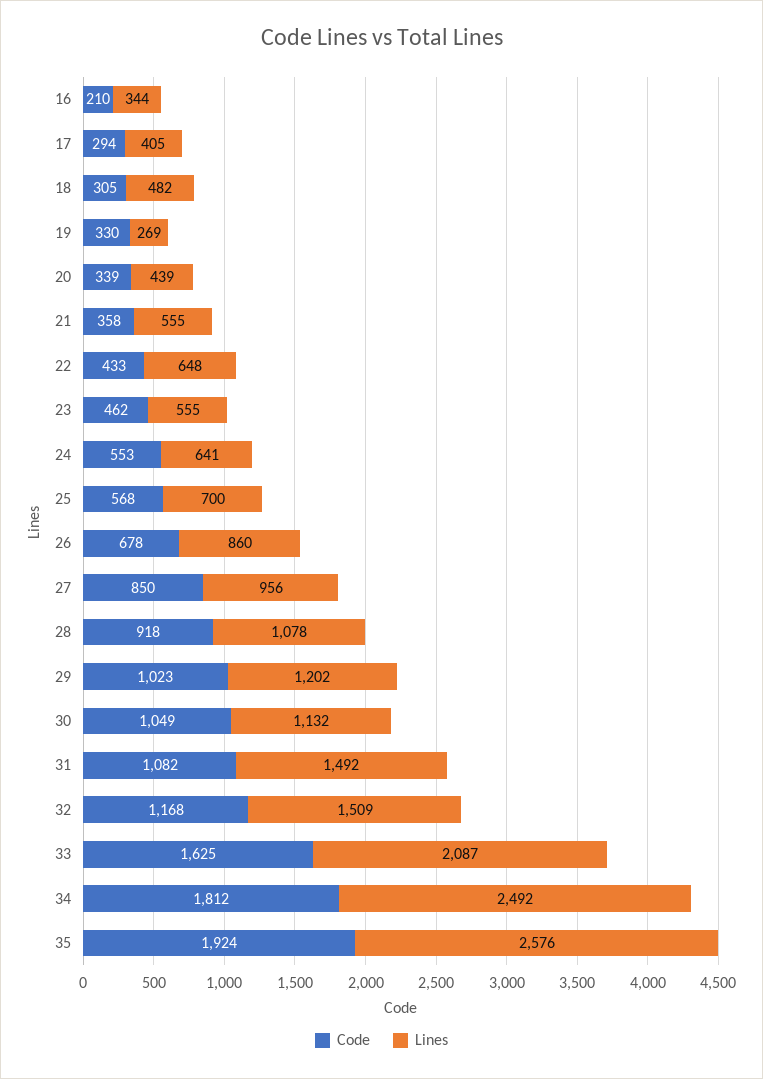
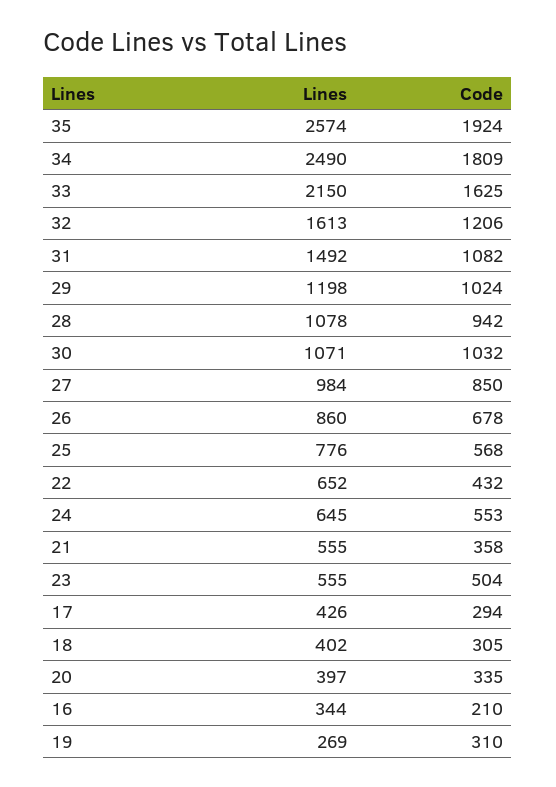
Lines, 17: 405 -> 426
Lines, 18: 482 -> 402
Code, 19: 330 -> 310
Code, 20: 339 -> 335
Lines, 20: 439 -> 397
Code, 22: 433 -> 432
Lines, 22: 648 -> 652
Code, 23: 462 -> 504
Lines, 24: 641 -> 645
Lines, 25: 700 -> 776
Lines, 27: 956 -> 984
Code, 28: 918 -> 942
Code, 29: 1023 -> 1024
Lines, 29: 1202 -> 1198
Code, 30: 1049 -> 1032
Lines, 30: 1132 -> 1071
Code, 32: 1168 -> 1206
Lines, 32: 1509 -> 1613
Lines, 33: 2087 -> 2150
Code, 34: 1812 -> 1809
Lines, 34: 2492 -> 2490
Lines, 35: 2576 -> 2574

